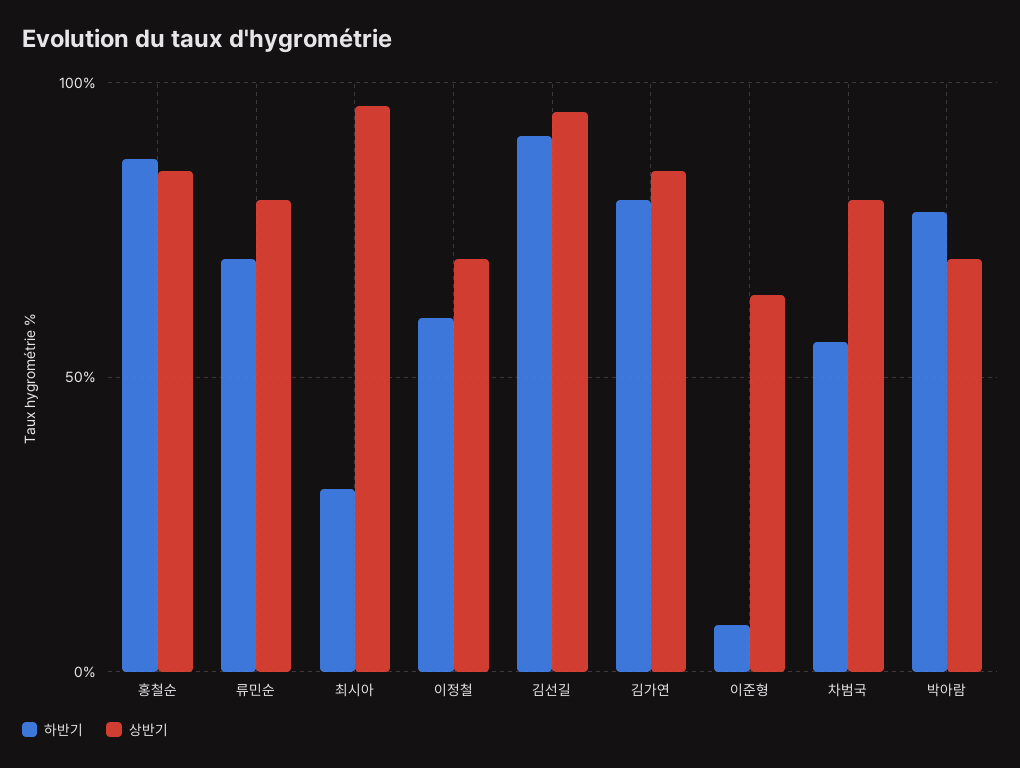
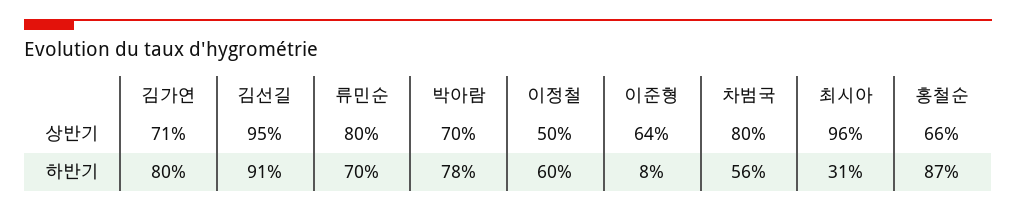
상반기, 홍철순: 85 -> 66
상반기, 이정철: 70 -> 50
상반기, 김가연: 85 -> 71

